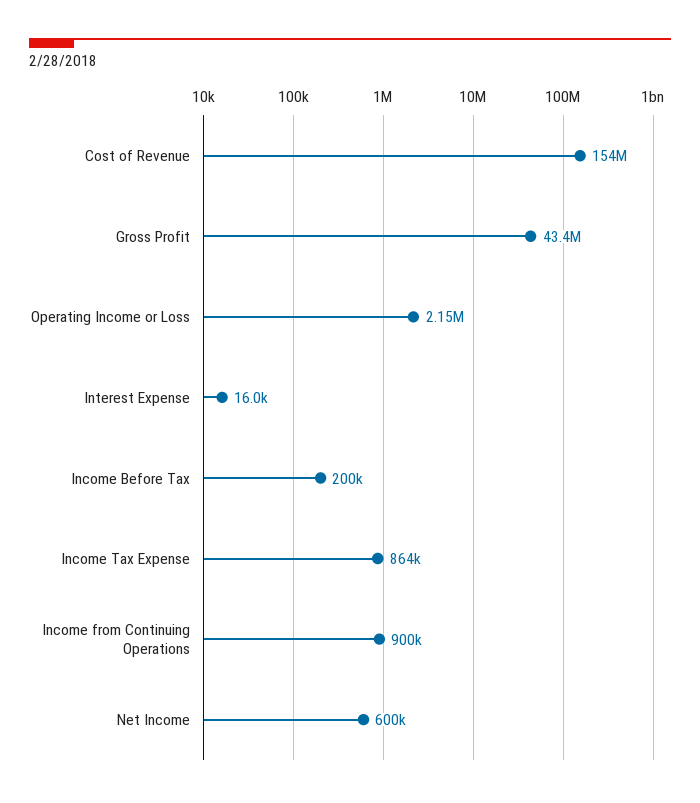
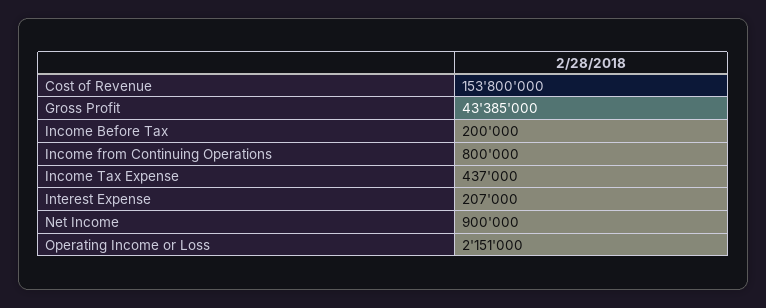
Interest Expense: 16000 -> 207000
Income Tax Expense: 864000 -> 437000
Income from Continuing Operations: 900000 -> 800000
Net Income: 600000 -> 900000

